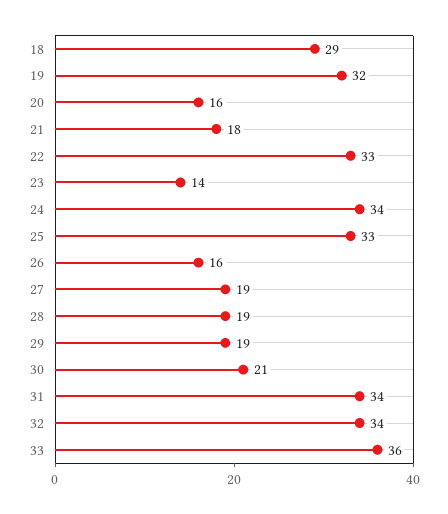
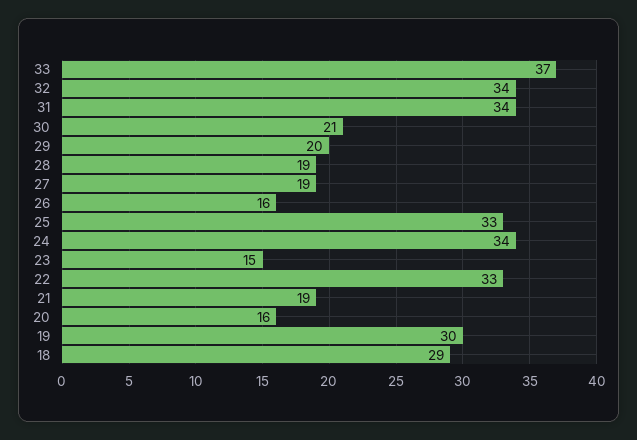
19: 32 -> 30
21: 18 -> 19
23: 14 -> 15
29: 19 -> 20
33: 36 -> 37

